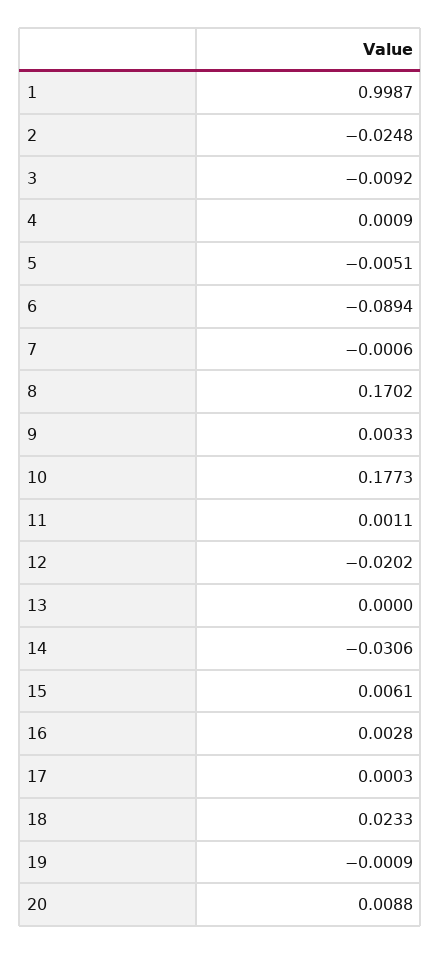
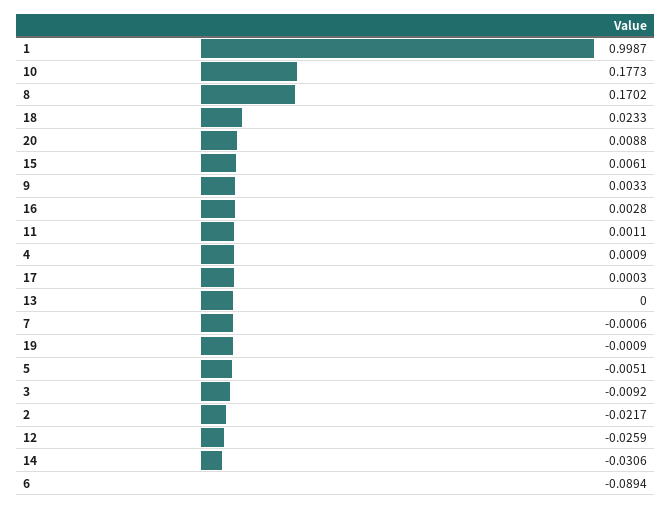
2: -0.0248 -> -0.0217
12: -0.0202 -> -0.0259

